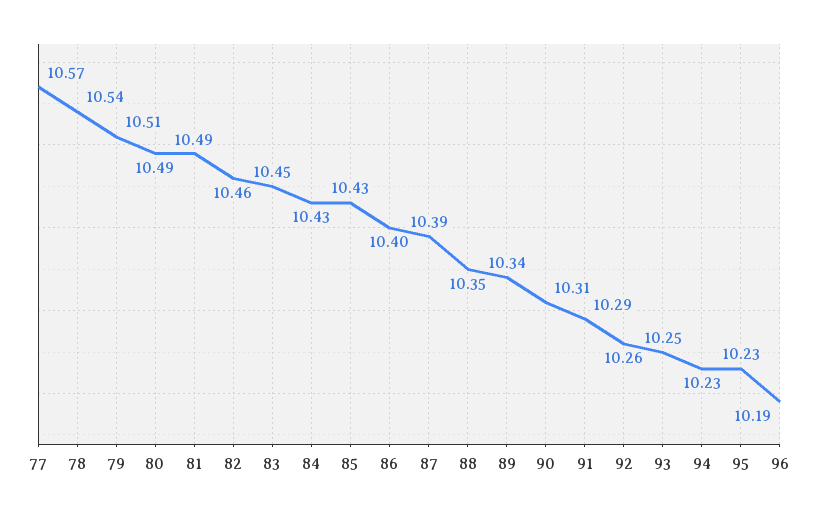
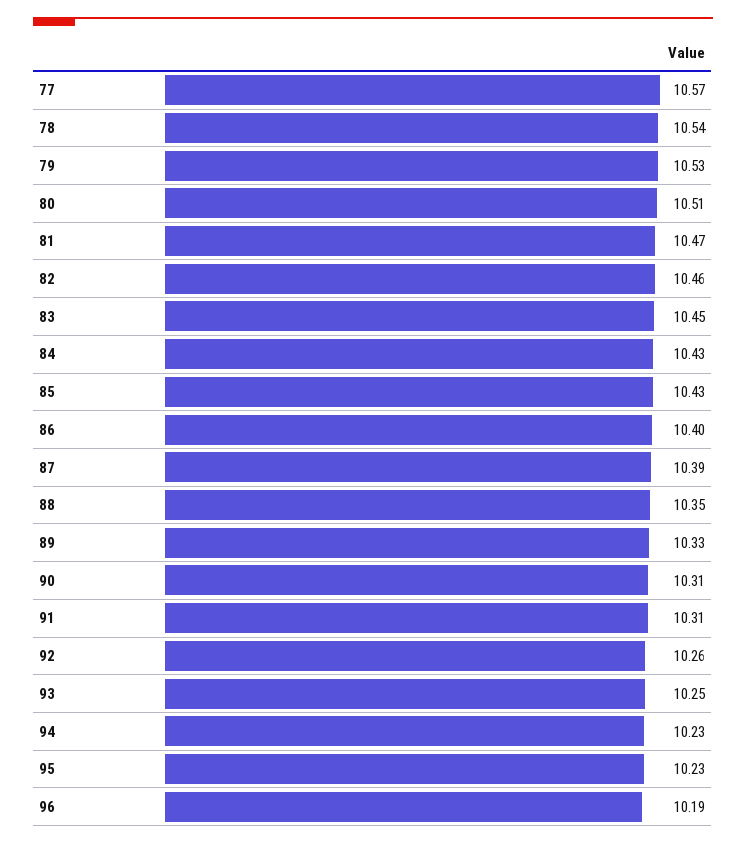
79: 10.51 -> 10.53
80: 10.49 -> 10.51
81: 10.49 -> 10.47
89: 10.34 -> 10.33
91: 10.29 -> 10.31

